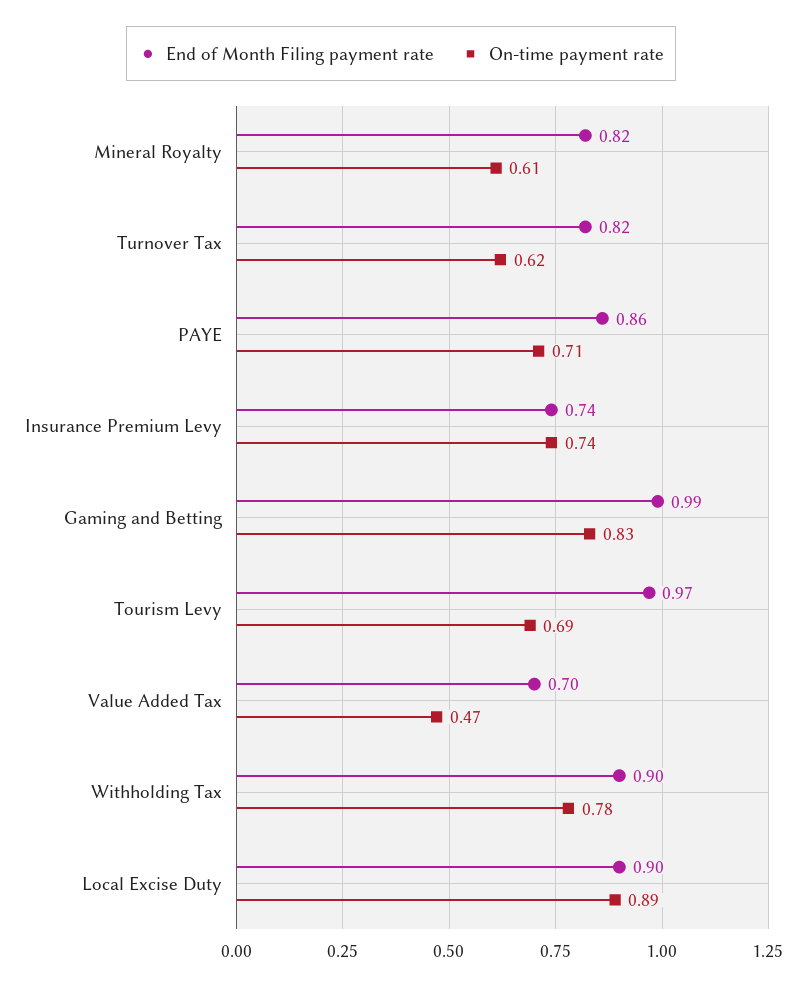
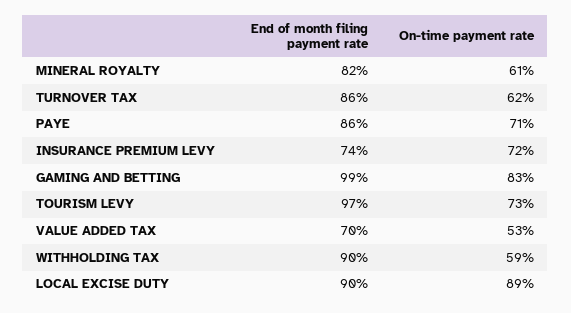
End of Month Filing payment rate, Turnover Tax: 0.82 -> 0.86
On-time payment rate, Insurance Premium Levy: 0.74 -> 0.72
On-time payment rate, Tourism Levy: 0.69 -> 0.73
On-time payment rate, Value Added Tax: 0.47 -> 0.53
On-time payment rate, Withholding Tax: 0.78 -> 0.59

